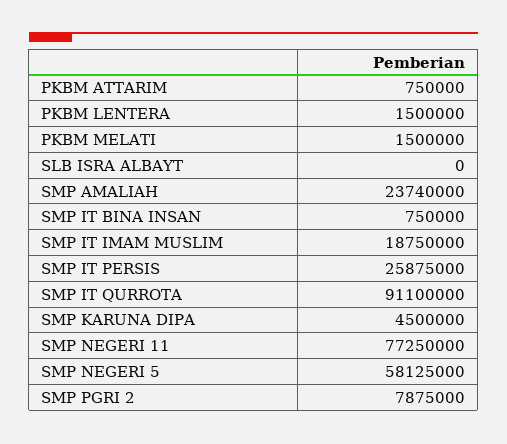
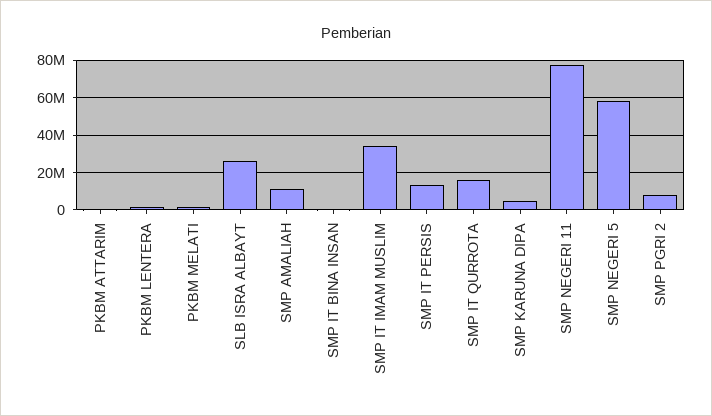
SLB ISRA ALBAYT: 0 -> 25000000
SMP AMALIAH: 23740000 -> 10000000
SMP IT IMAM MUSLIM: 18750000 -> 35000000
SMP IT PERSIS: 25875000 -> 15000000
SMP IT QURROTA: 91100000 -> 15000000

